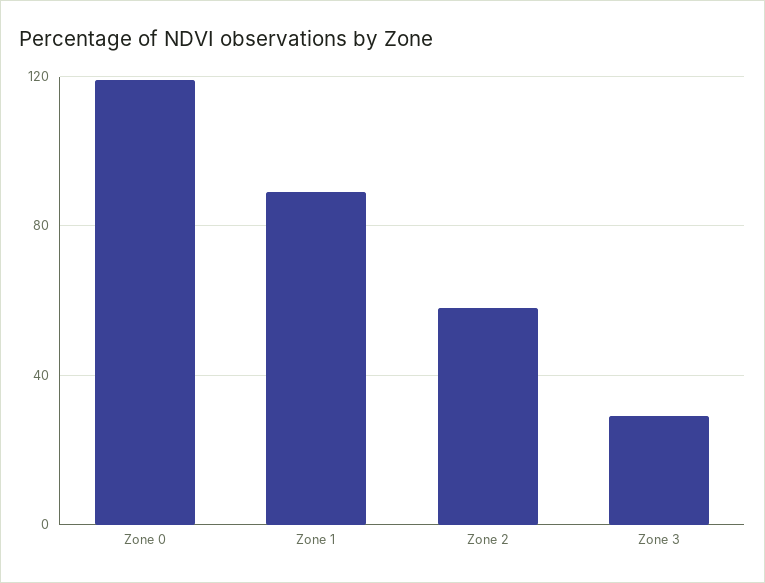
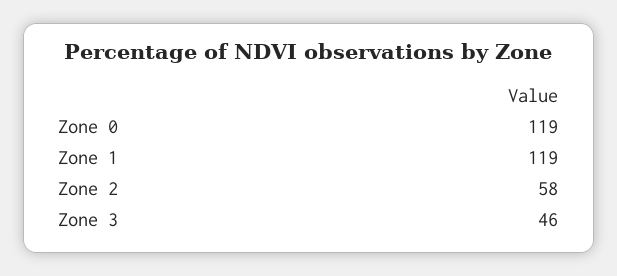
Zone 1: 90 -> 119
Zone 3: 30 -> 46

